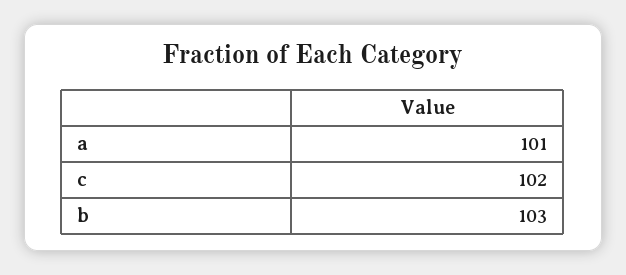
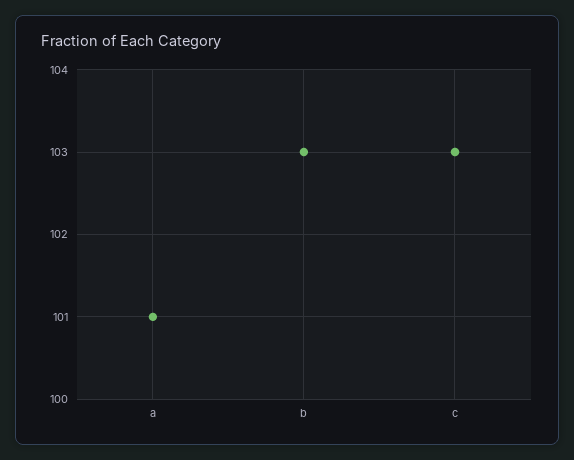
c: 102 -> 103

